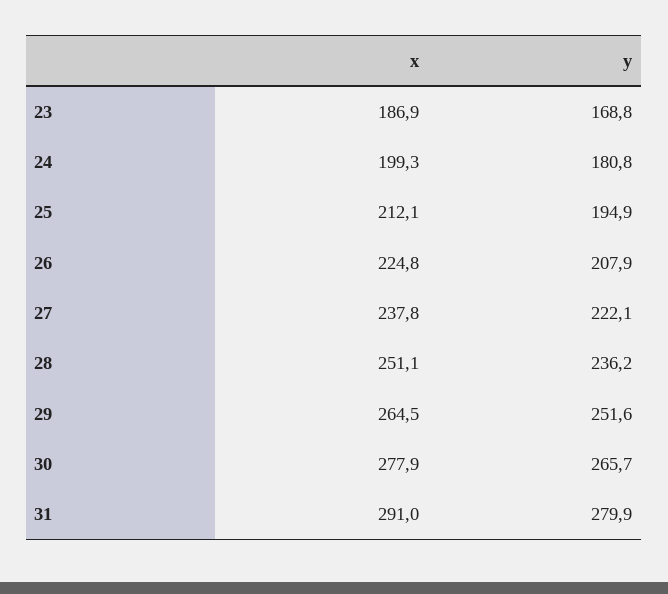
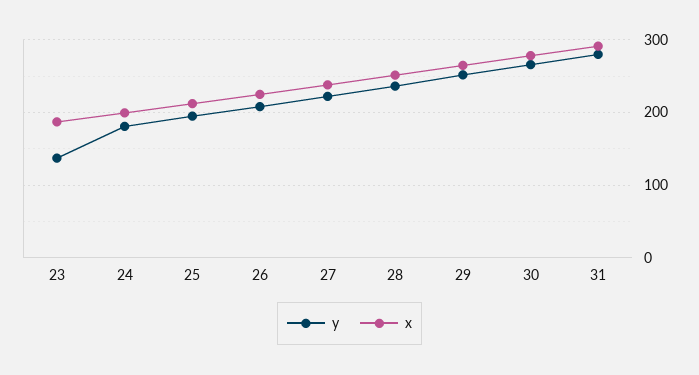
y, 23: 168.8 -> 140

